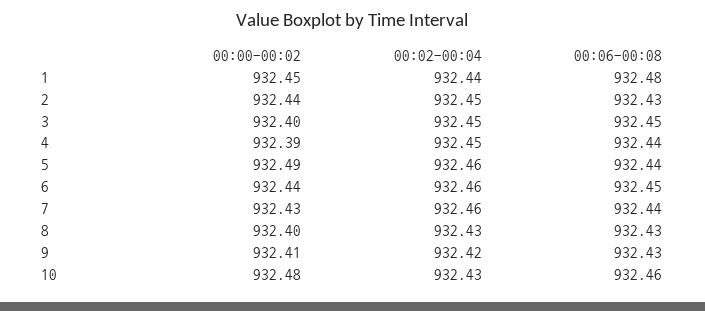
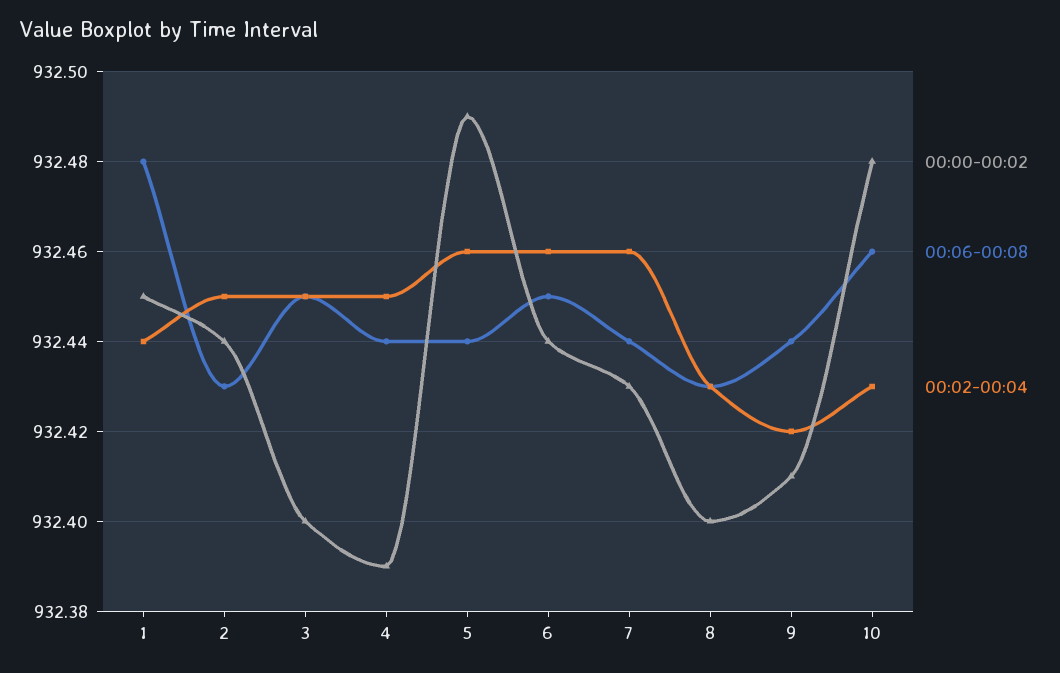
00:06-00:08, 9: 932.43 -> 932.44

